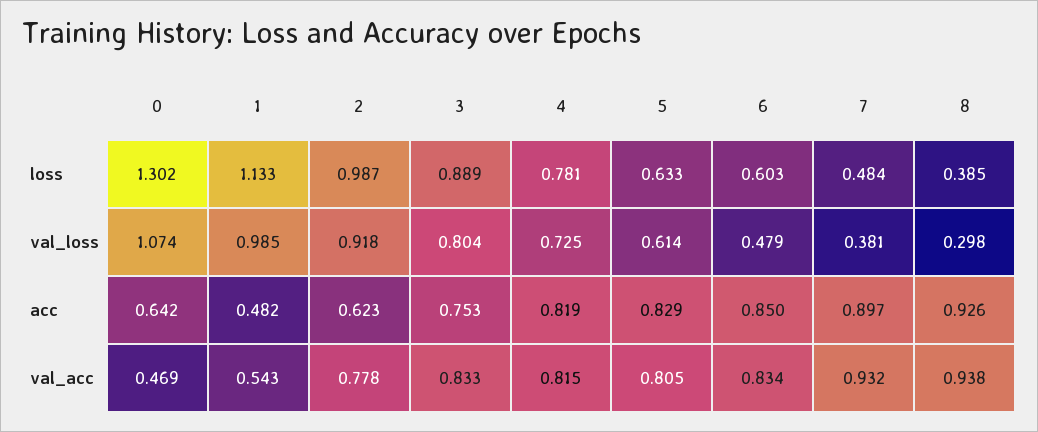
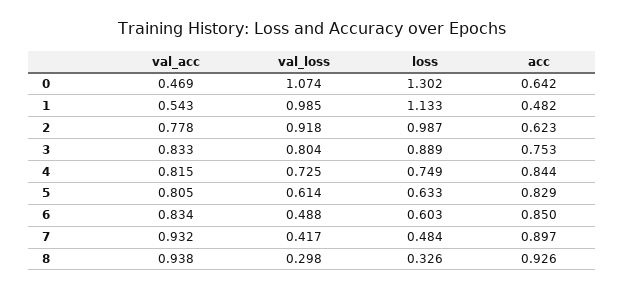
4, loss: 0.781 -> 0.749
8, loss: 0.385 -> 0.326
6, val_loss: 0.479 -> 0.488
7, val_loss: 0.381 -> 0.417
4, acc: 0.819 -> 0.844

